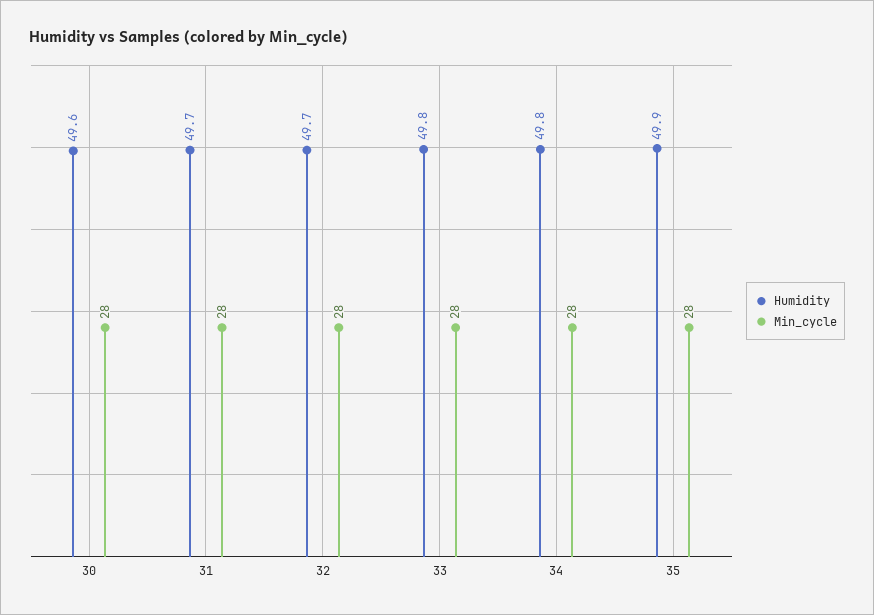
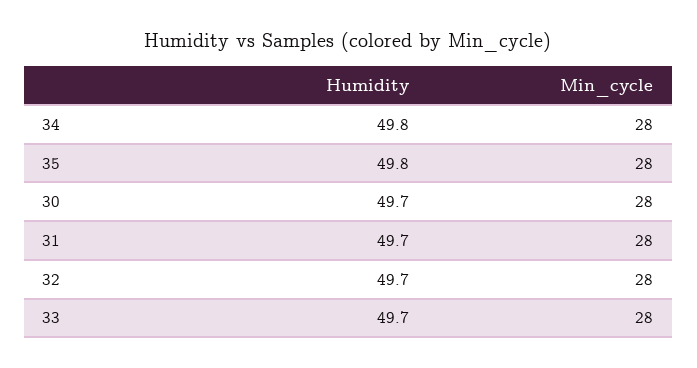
Humidity, 30: 49.6 -> 49.7
Humidity, 33: 49.8 -> 49.7
Humidity, 35: 49.9 -> 49.8

